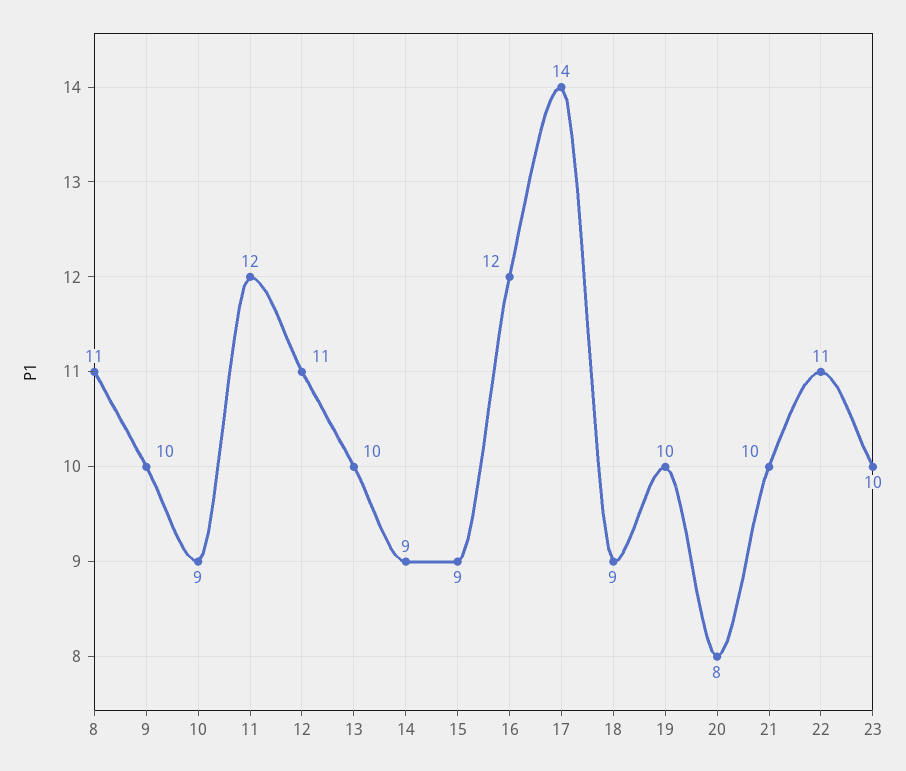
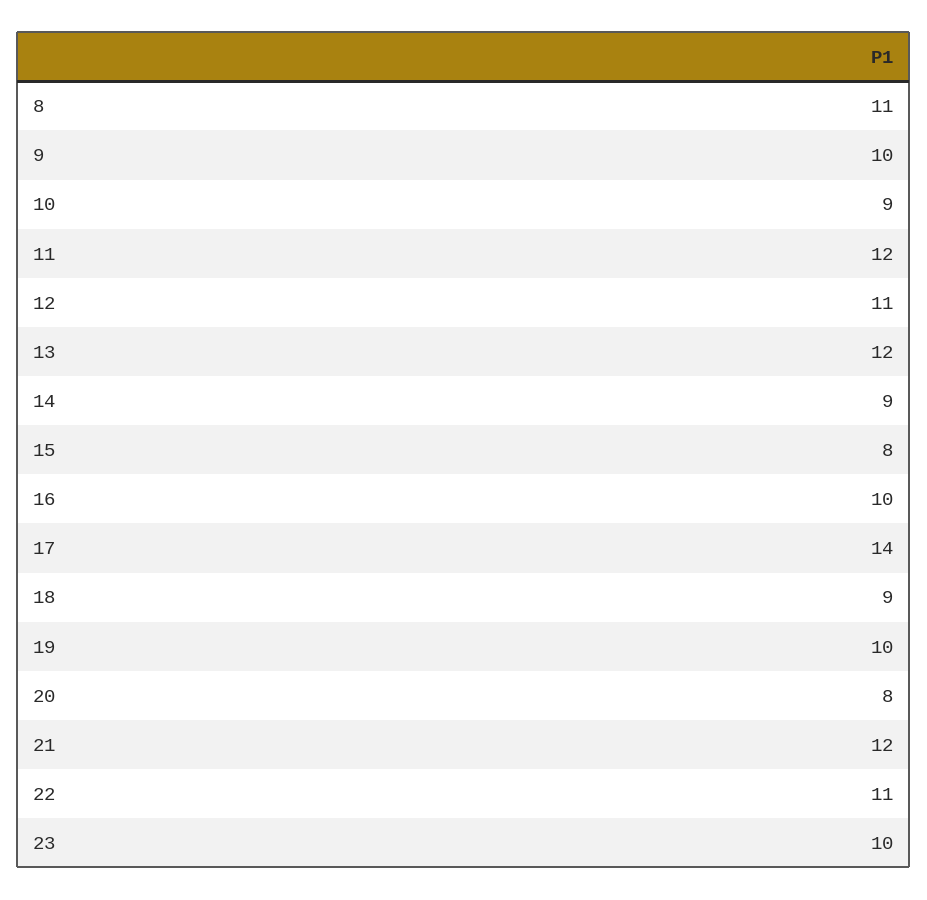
13: 10 -> 12
15: 9 -> 8
16: 12 -> 10
21: 10 -> 12

